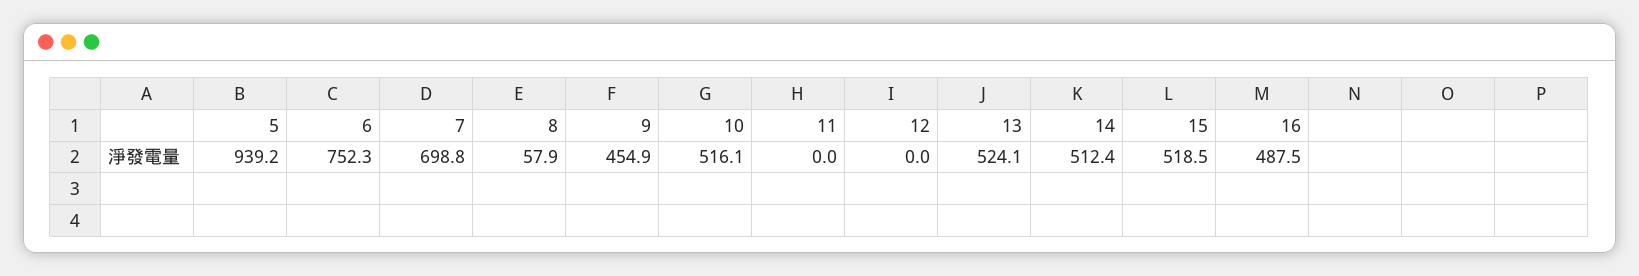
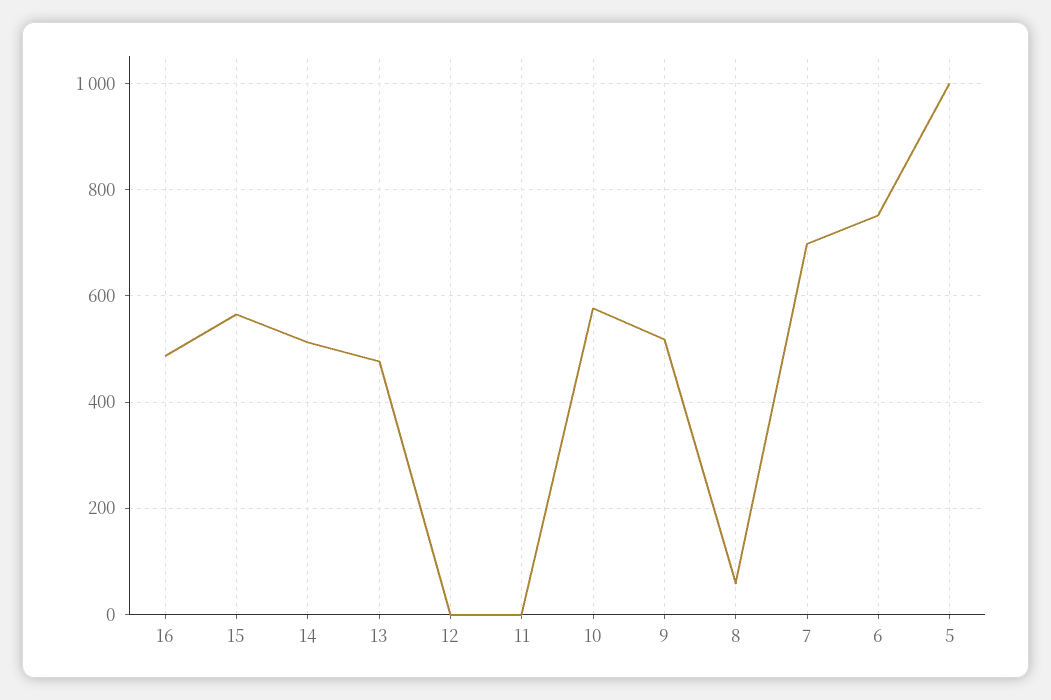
5: 939.2 -> 1000
9: 454.9 -> 520
10: 516.1 -> 580
13: 524.1 -> 480
15: 518.5 -> 560

